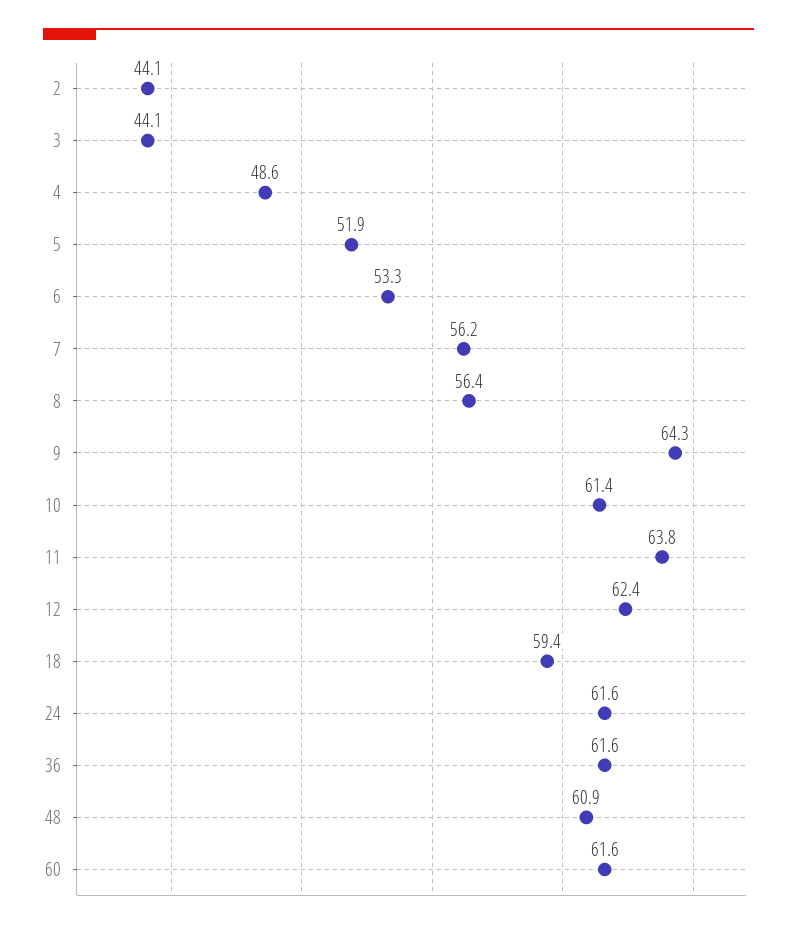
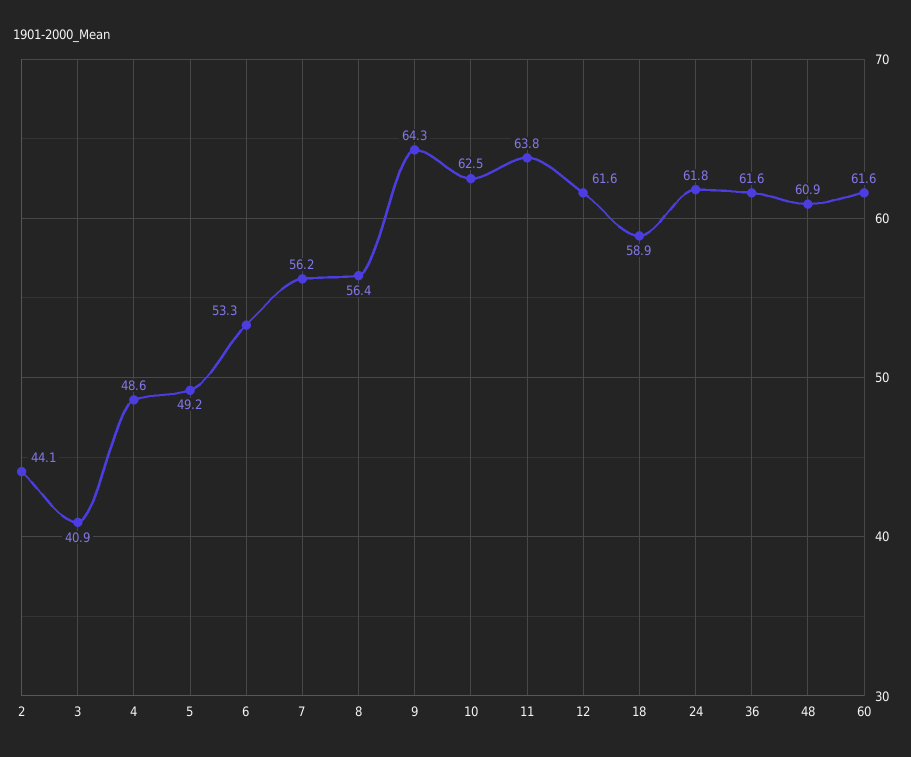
3: 44.1 -> 40.9
5: 51.9 -> 49.2
10: 61.4 -> 62.5
12: 62.4 -> 61.6
18: 59.4 -> 58.9
24: 61.6 -> 61.8

